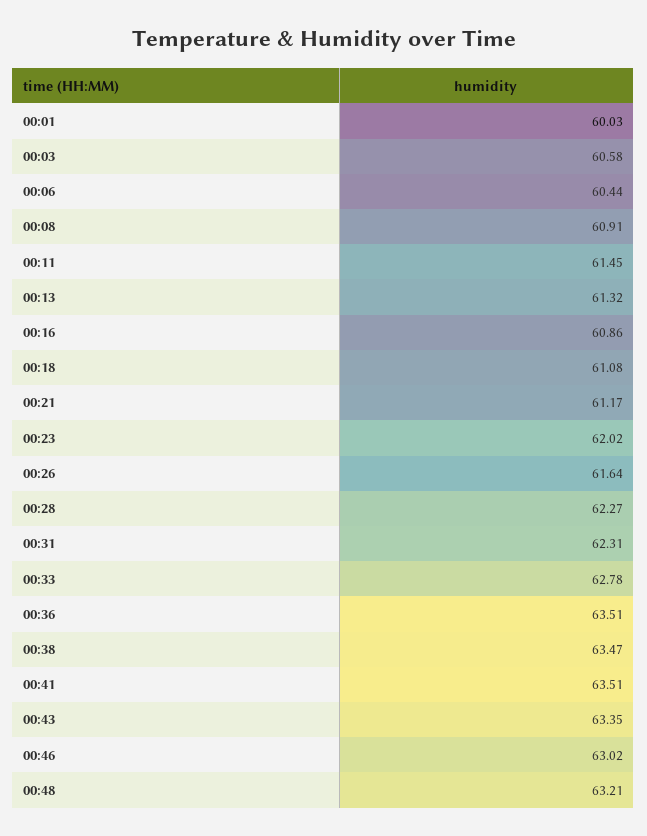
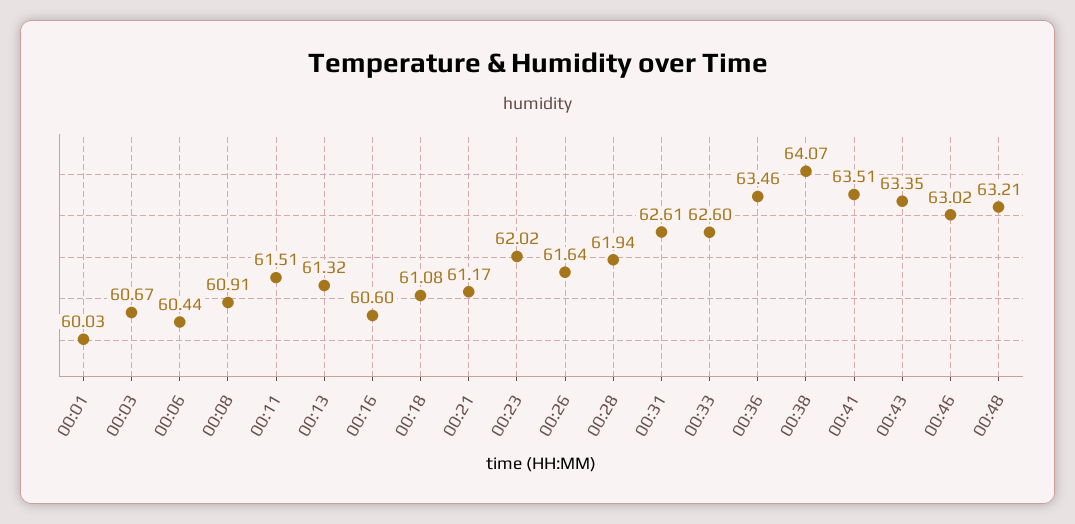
00:03: 60.58 -> 60.67
00:11: 61.45 -> 61.51
00:16: 60.86 -> 60.6
00:28: 62.27 -> 61.94
00:31: 62.31 -> 62.61
00:33: 62.78 -> 62.6
00:36: 63.51 -> 63.46
00:38: 63.47 -> 64.07

